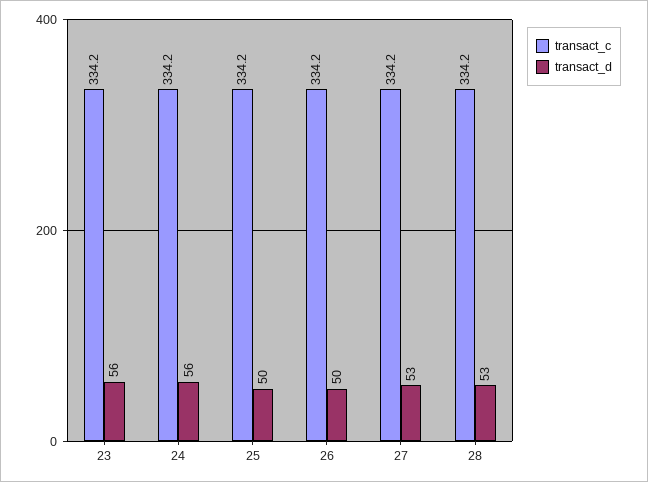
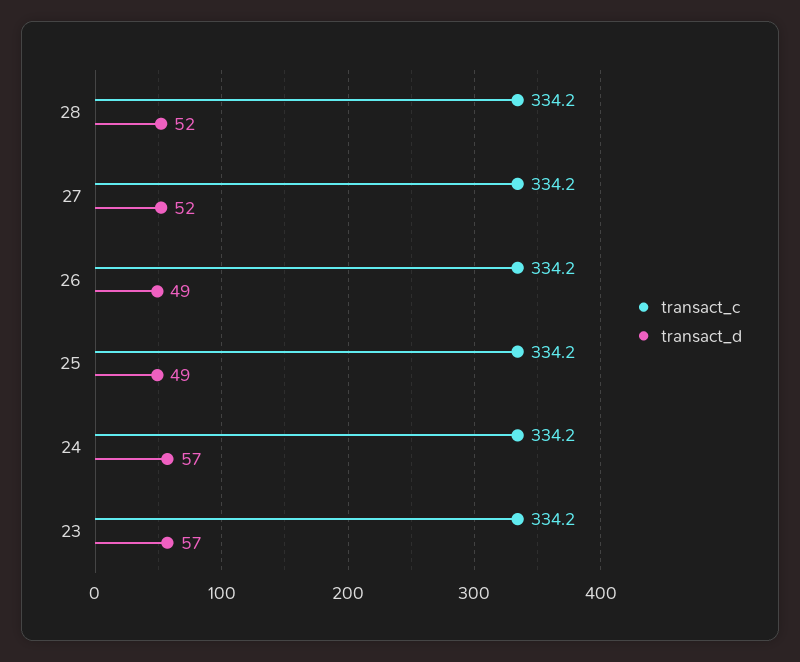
transact_d, 23: 56 -> 57
transact_d, 24: 56 -> 57
transact_d, 25: 50 -> 49
transact_d, 26: 50 -> 49
transact_d, 27: 53 -> 52
transact_d, 28: 53 -> 52

